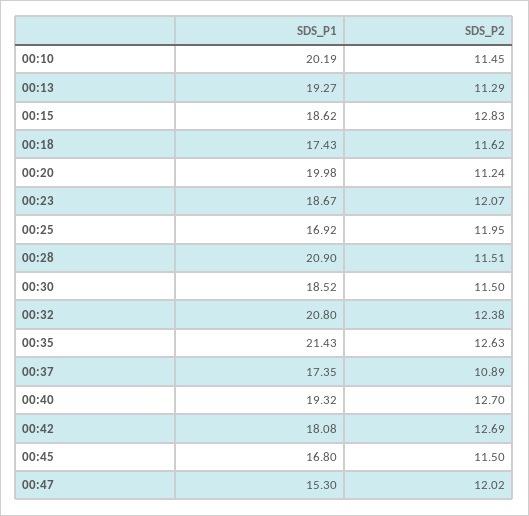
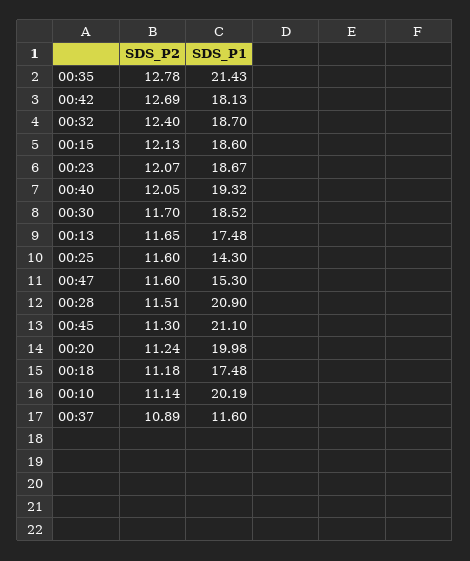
SDS_P2, 00:10: 11.45 -> 11.14
SDS_P1, 00:13: 19.27 -> 17.48
SDS_P2, 00:13: 11.29 -> 11.65
SDS_P1, 00:15: 18.62 -> 18.6
SDS_P2, 00:15: 12.83 -> 12.13
SDS_P1, 00:18: 17.43 -> 17.48
SDS_P2, 00:18: 11.62 -> 11.18
SDS_P1, 00:25: 16.92 -> 14.3
SDS_P2, 00:25: 11.95 -> 11.6
SDS_P2, 00:30: 11.5 -> 11.7
SDS_P1, 00:32: 20.8 -> 18.7
SDS_P2, 00:32: 12.38 -> 12.4
SDS_P2, 00:35: 12.63 -> 12.78
SDS_P1, 00:37: 17.35 -> 11.6
SDS_P2, 00:40: 12.7 -> 12.05
SDS_P1, 00:42: 18.08 -> 18.13
SDS_P1, 00:45: 16.8 -> 21.1
SDS_P2, 00:45: 11.5 -> 11.3
SDS_P2, 00:47: 12.02 -> 11.6

